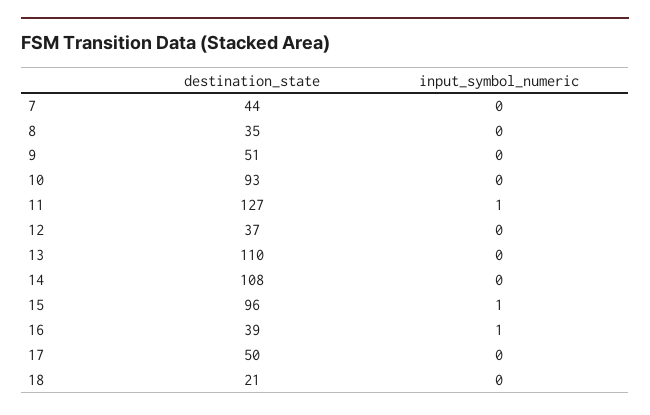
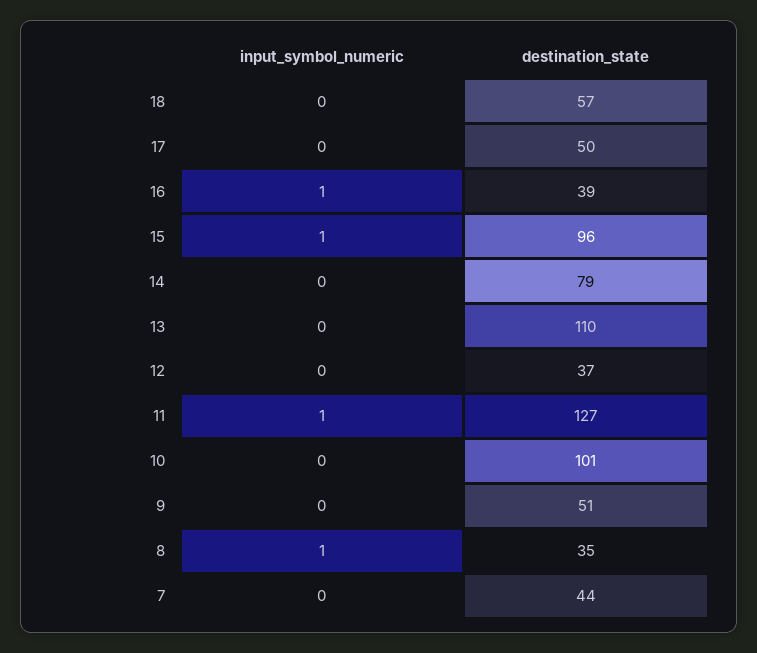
input_symbol_numeric, 8: 0 -> 1
destination_state, 10: 93 -> 101
destination_state, 14: 108 -> 79
destination_state, 18: 21 -> 57

